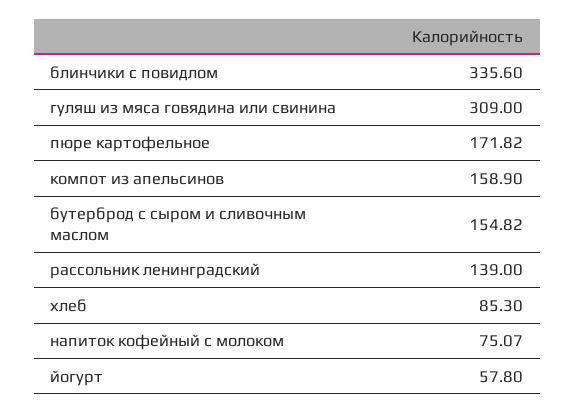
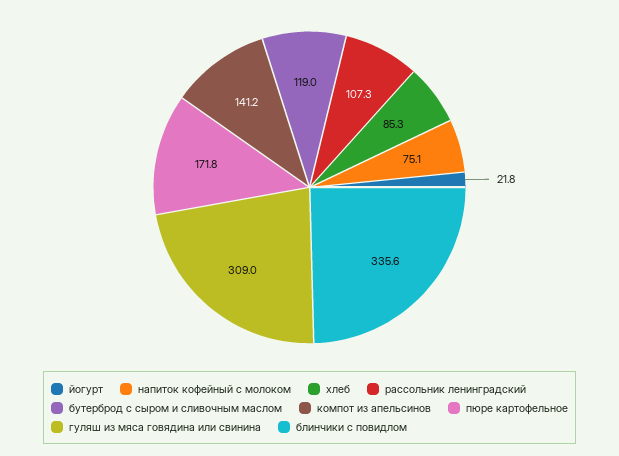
компот из апельсинов: 158.9 -> 141.2
бутерброд с сыром и сливочным маслом: 154.82 -> 119
рассольник ленинградский: 139 -> 107.3
йогурт: 57.8 -> 21.8

